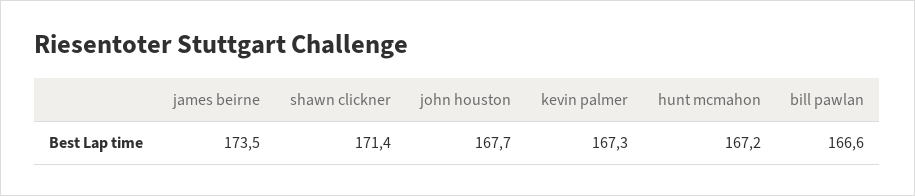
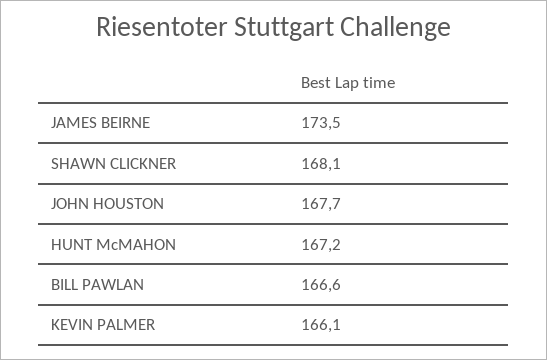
shawn clickner: 171.4 -> 168.1
kevin palmer: 167.3 -> 166.1

